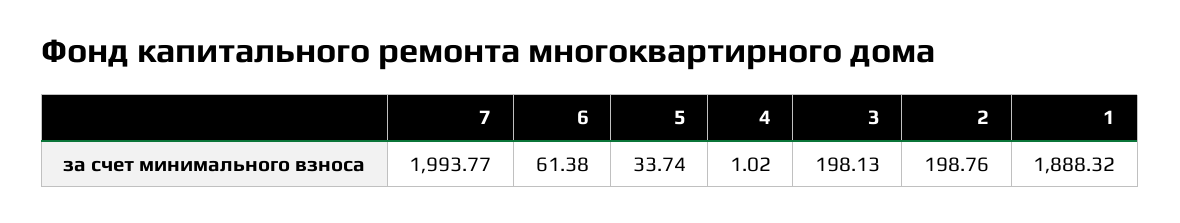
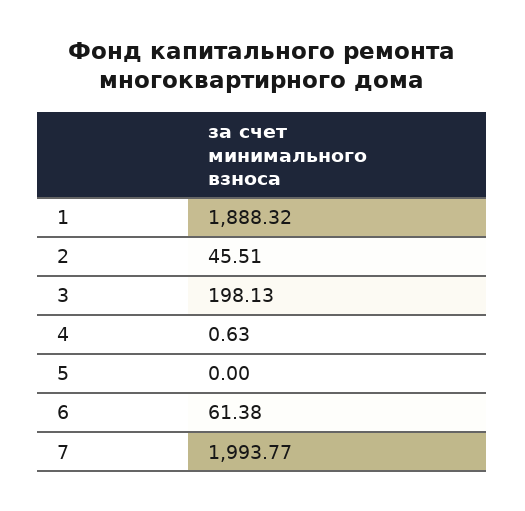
5: 33.74 -> 0
4: 1.02 -> 0.63
2: 198.76 -> 45.51

